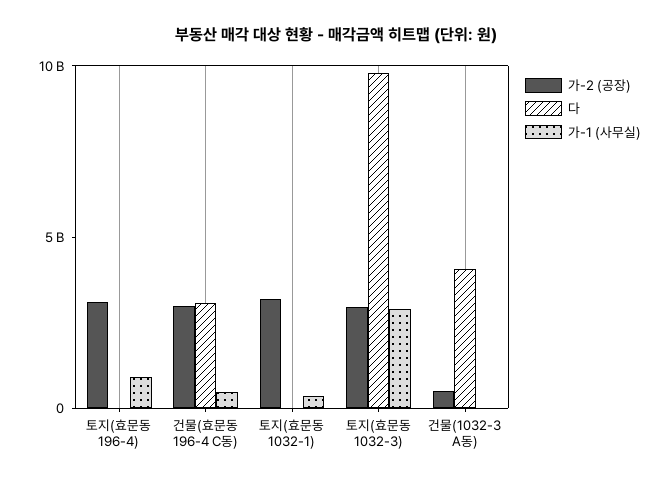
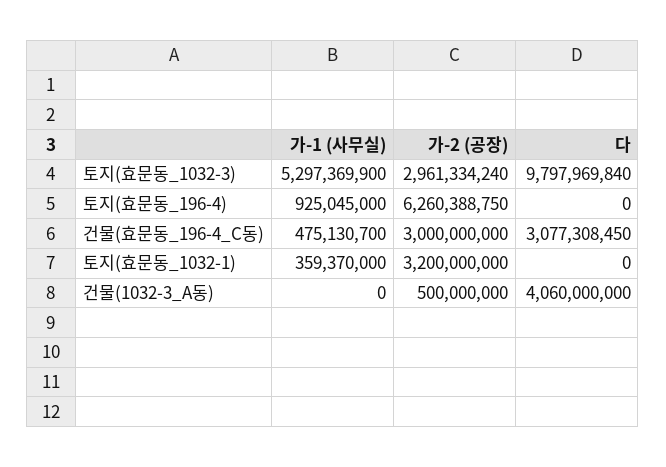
가-2 (공장), 토지(효문동 196-4): 3000000000 -> 6260388750
가-1 (사무실), 토지(효문동 1032-3): 3000000000 -> 5297369900

